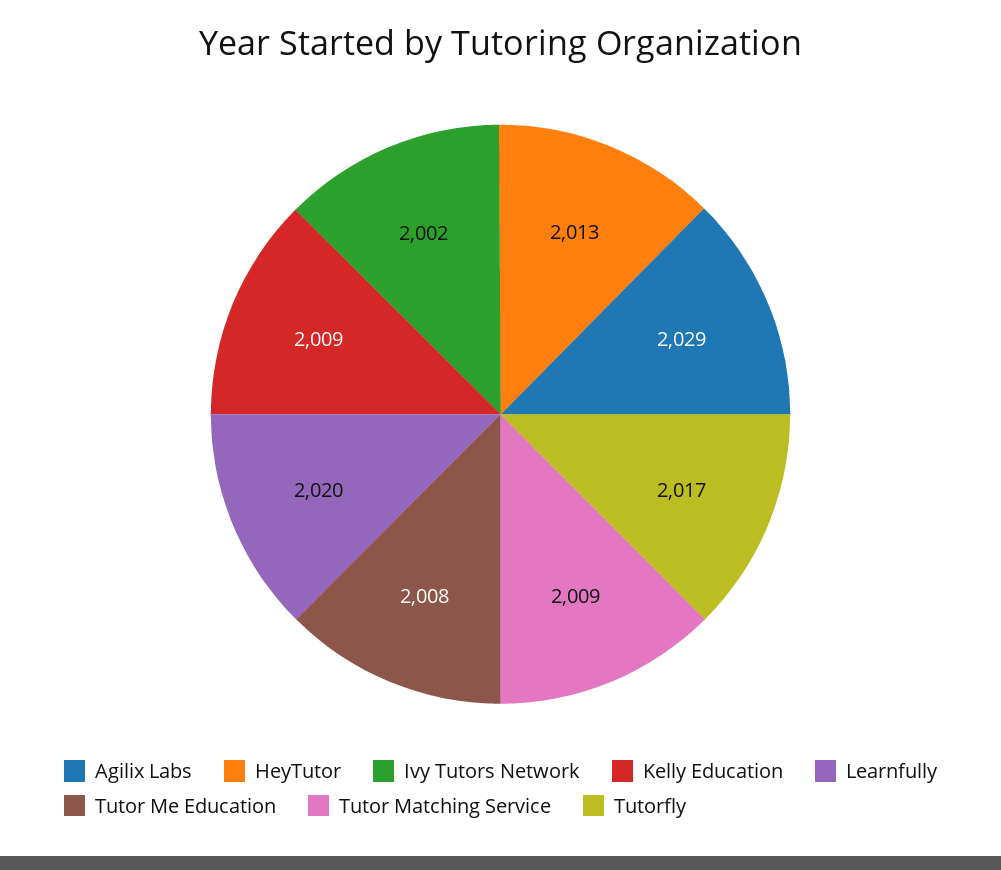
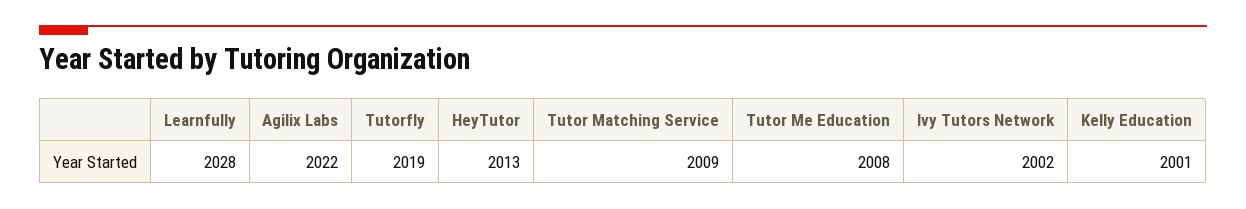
Agilix Labs: 2029 -> 2022
Kelly Education: 2009 -> 2001
Learnfully: 2020 -> 2028
Tutorfly: 2017 -> 2019

